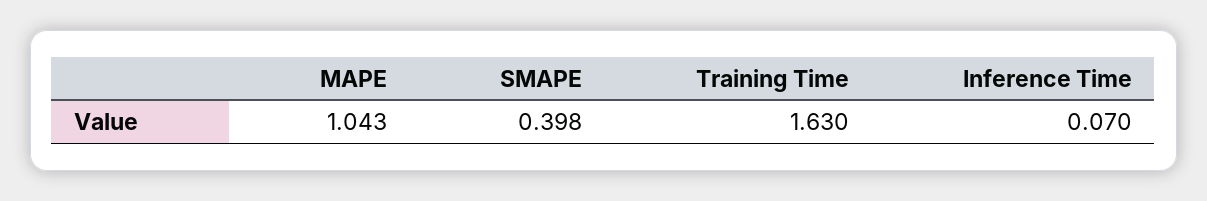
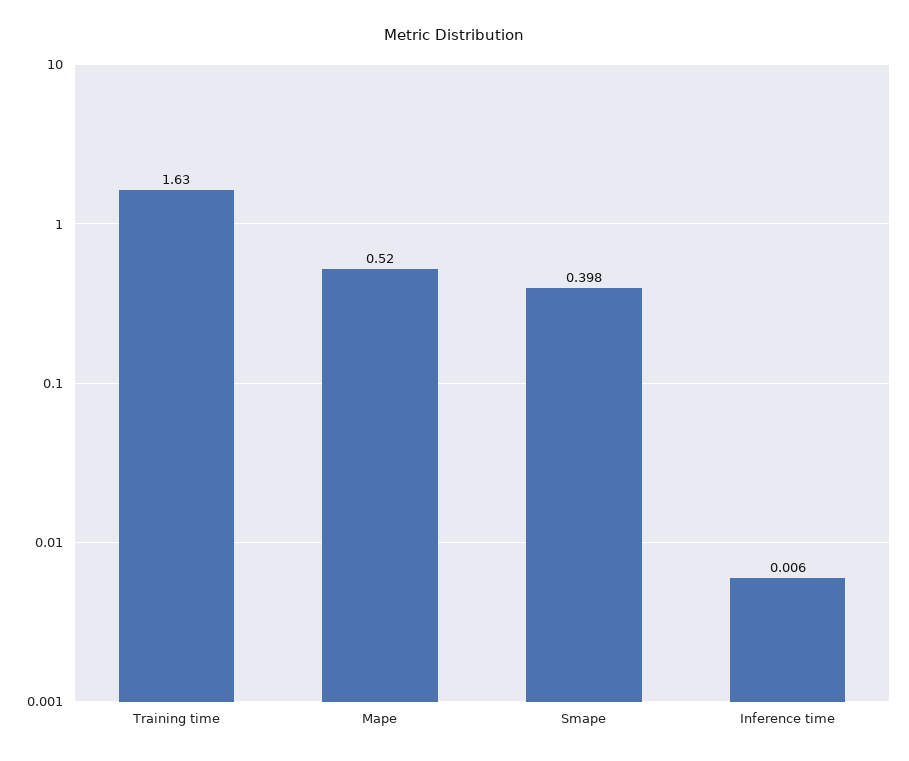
MAPE: 1.043 -> 0.52
Inference Time: 0.07 -> 0.006

